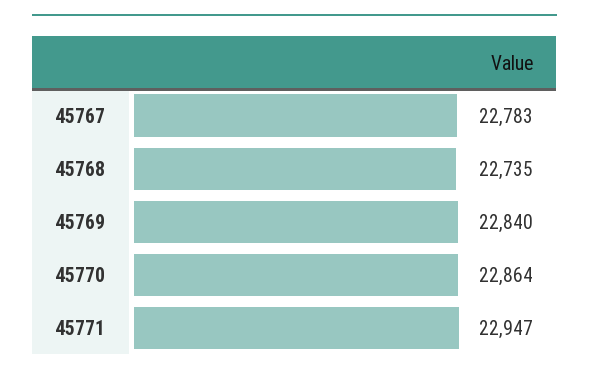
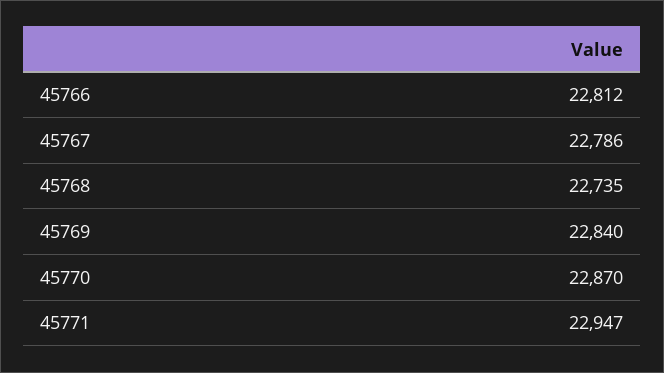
45767: 22783 -> 22786
45770: 22864 -> 22870
45766: none -> 22812

